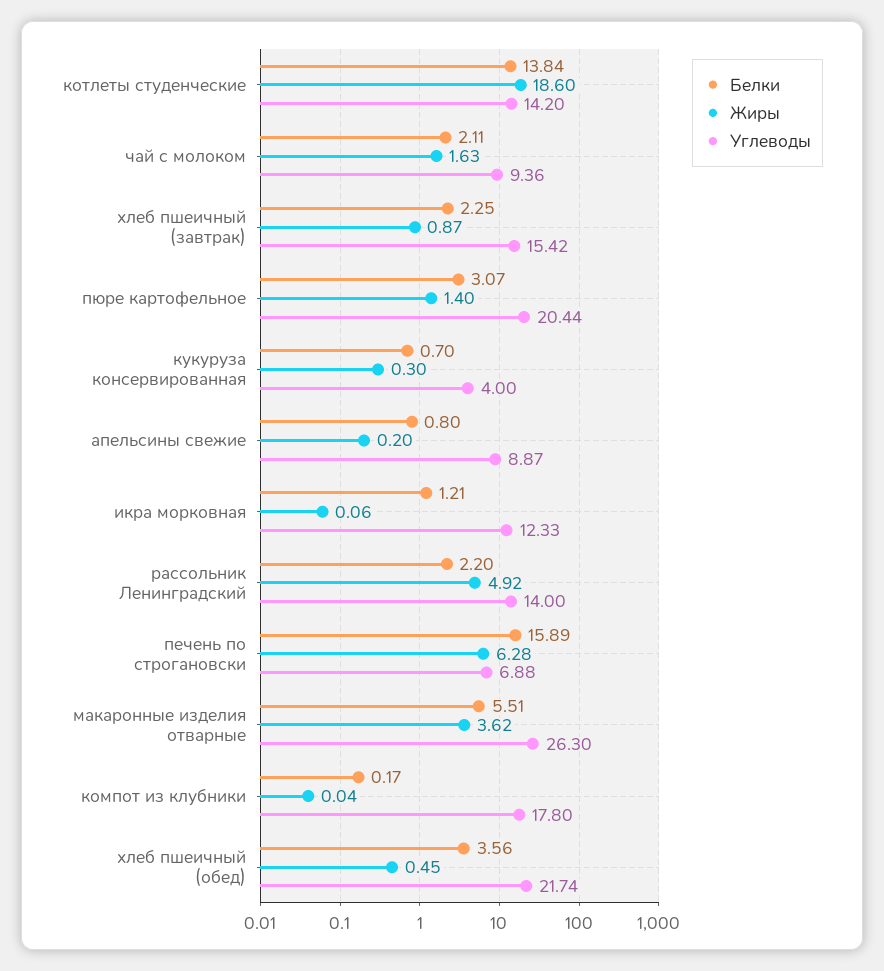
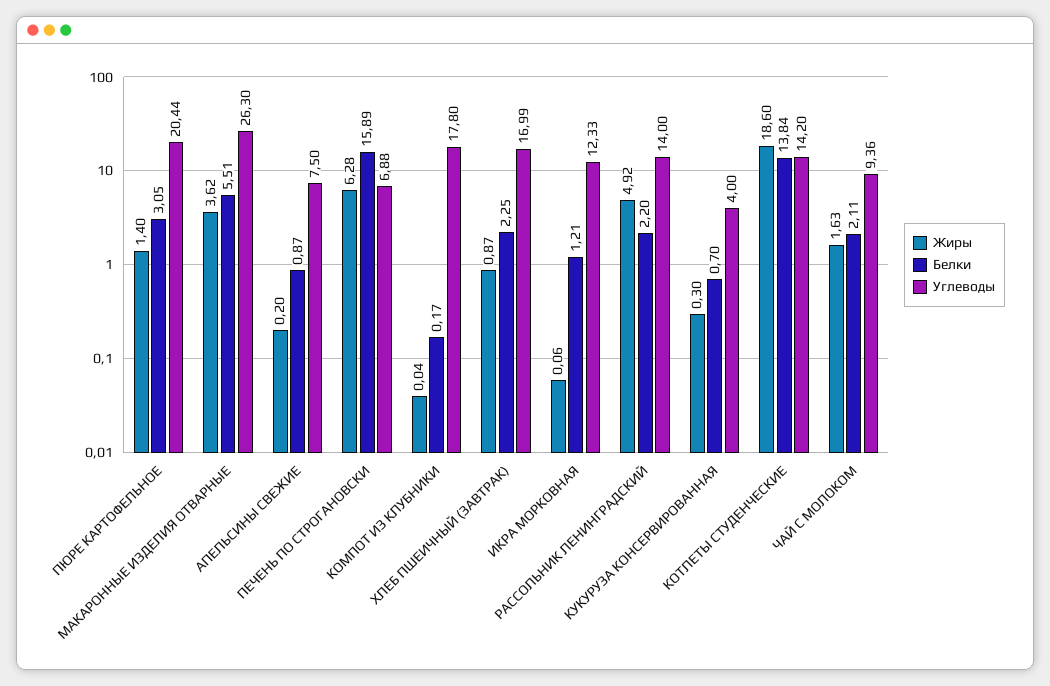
Углеводы, хлеб пшеичный (завтрак): 15.42 -> 16.99
Белки, пюре картофельное: 3.07 -> 3.05
Белки, апельсины свежие: 0.8 -> 0.87
Углеводы, апельсины свежие: 8.87 -> 7.5
Белки, хлеб пшеичный (обед): 3.56 -> none
Жиры, хлеб пшеичный (обед): 0.45 -> none
Углеводы, хлеб пшеичный (обед): 21.74 -> none

